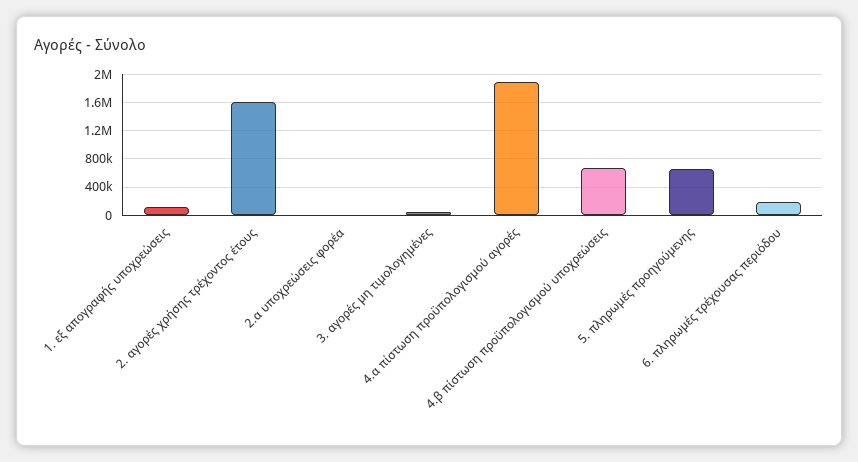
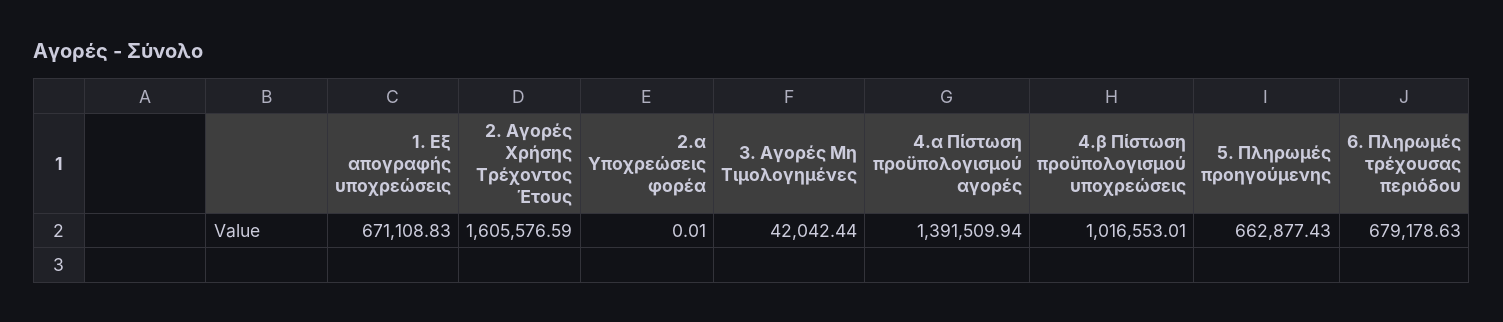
1. εξ απογραφής υποχρεώσεις: 100000 -> 671108.83
4.α πίστωση προϋπολογισμού αγορές: 1900000 -> 1391509.94
4.β πίστωση προϋπολογισμού υποχρεώσεις: 700000 -> 1016553.01
6. πληρωμές τρέχουσας περιόδου: 200000 -> 679178.63

